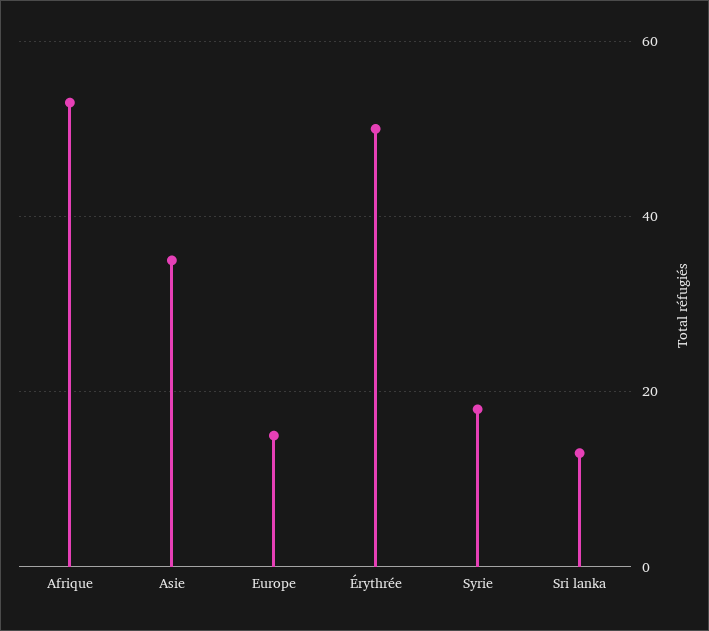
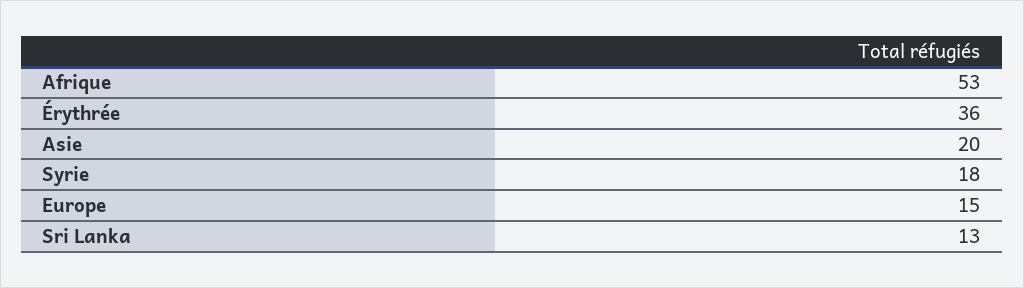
Asie: 35 -> 20
Érythrée: 50 -> 36

